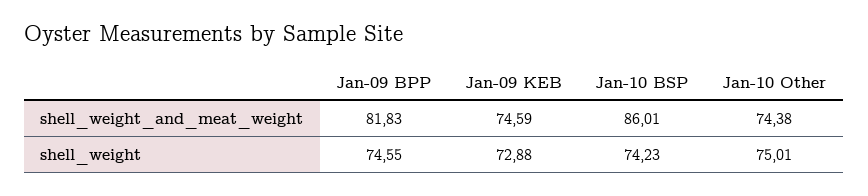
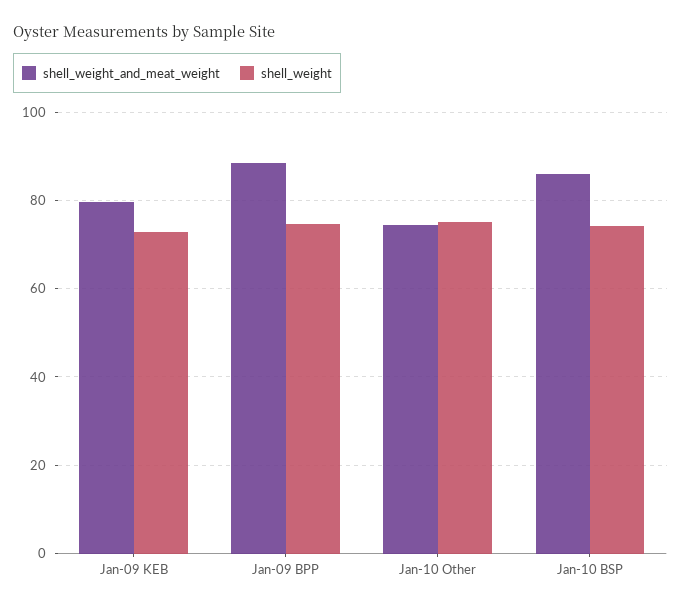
shell_weight_and_meat_weight, Jan-09 BPP: 81.83 -> 88
shell_weight_and_meat_weight, Jan-09 KEB: 74.59 -> 80

